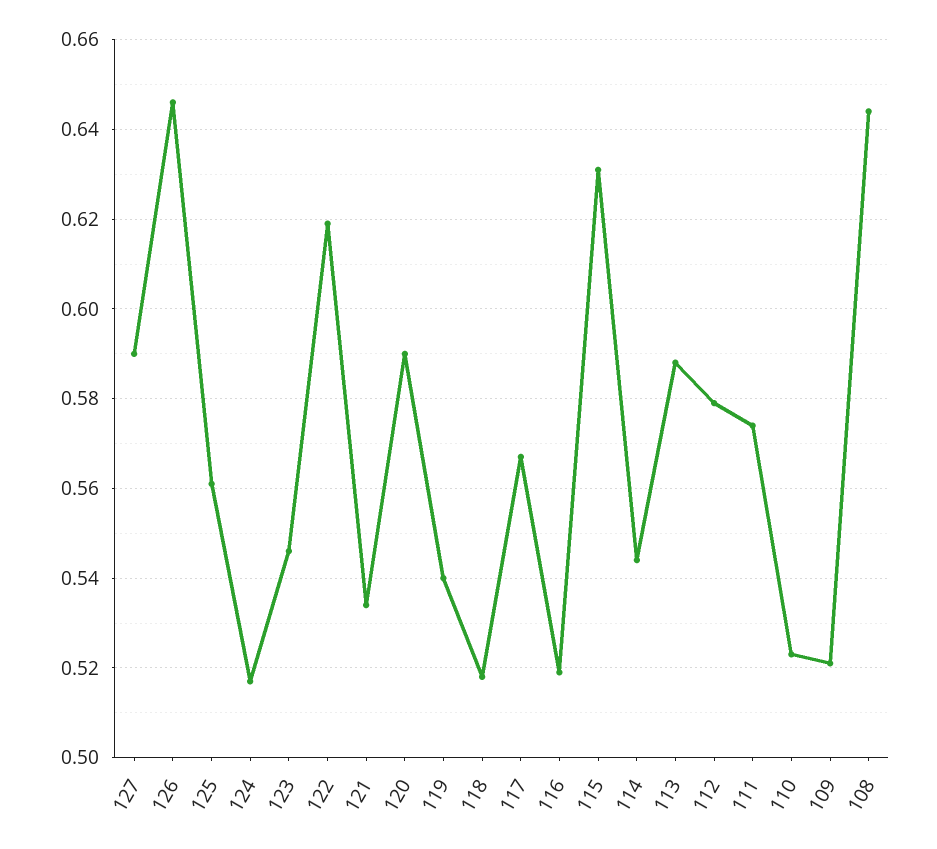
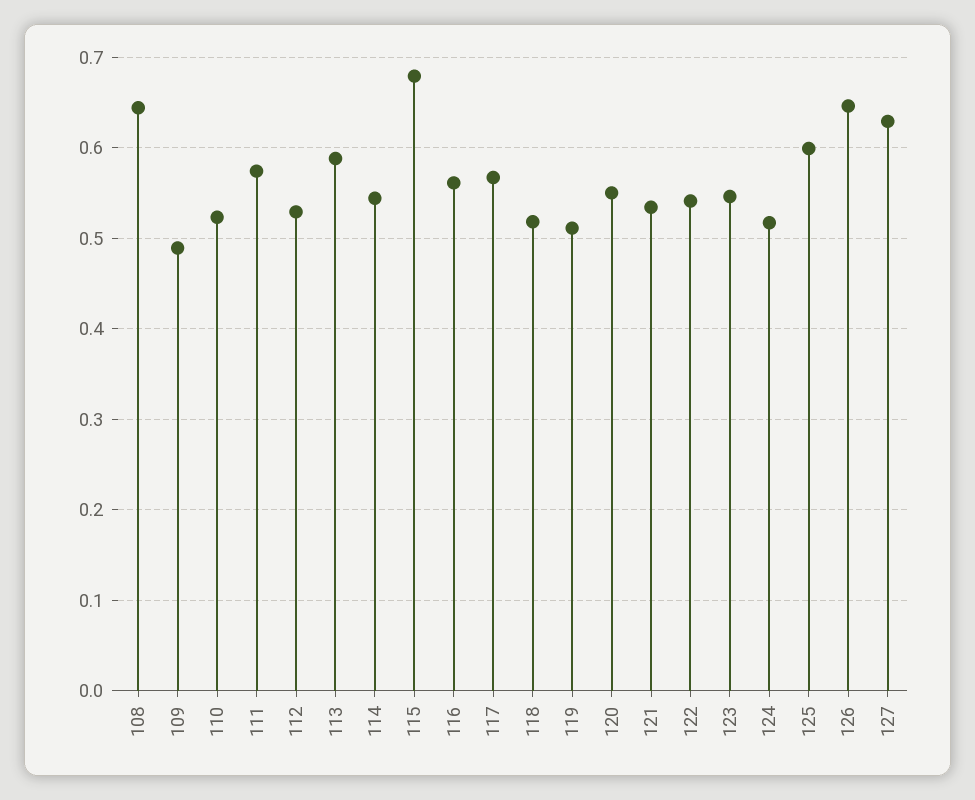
127: 0.59 -> 0.63
125: 0.56 -> 0.6
122: 0.62 -> 0.54
120: 0.59 -> 0.55
119: 0.54 -> 0.51
116: 0.52 -> 0.56
115: 0.63 -> 0.68
112: 0.58 -> 0.53
109: 0.52 -> 0.49

